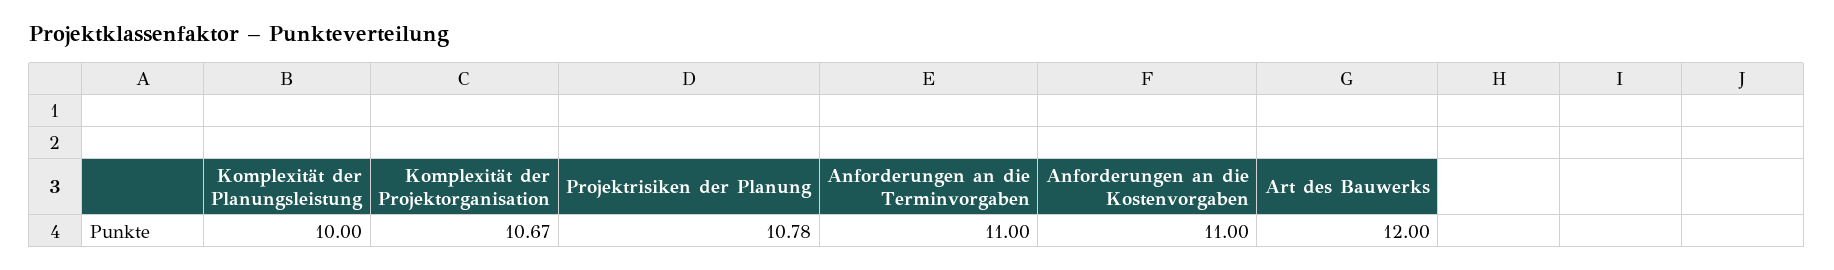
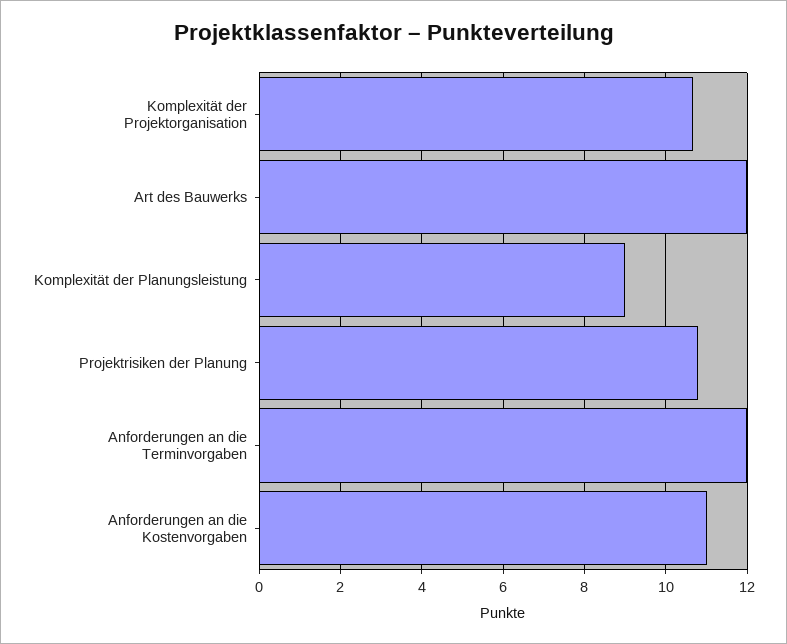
Komplexität der Planungsleistung: 10 -> 9
Anforderungen an die Terminvorgaben: 11 -> 12

